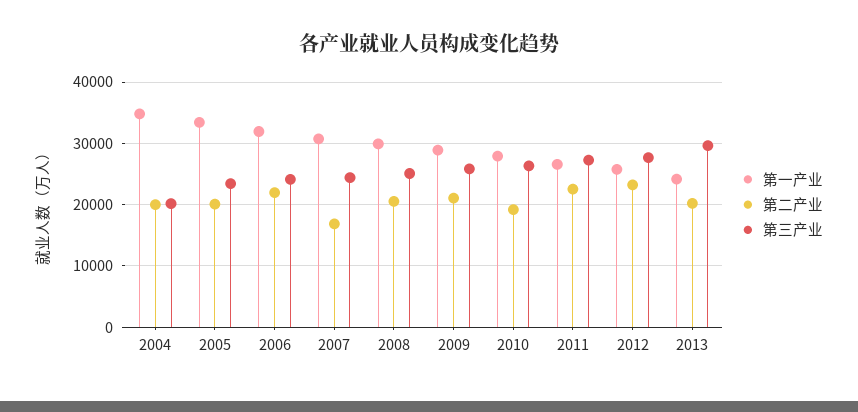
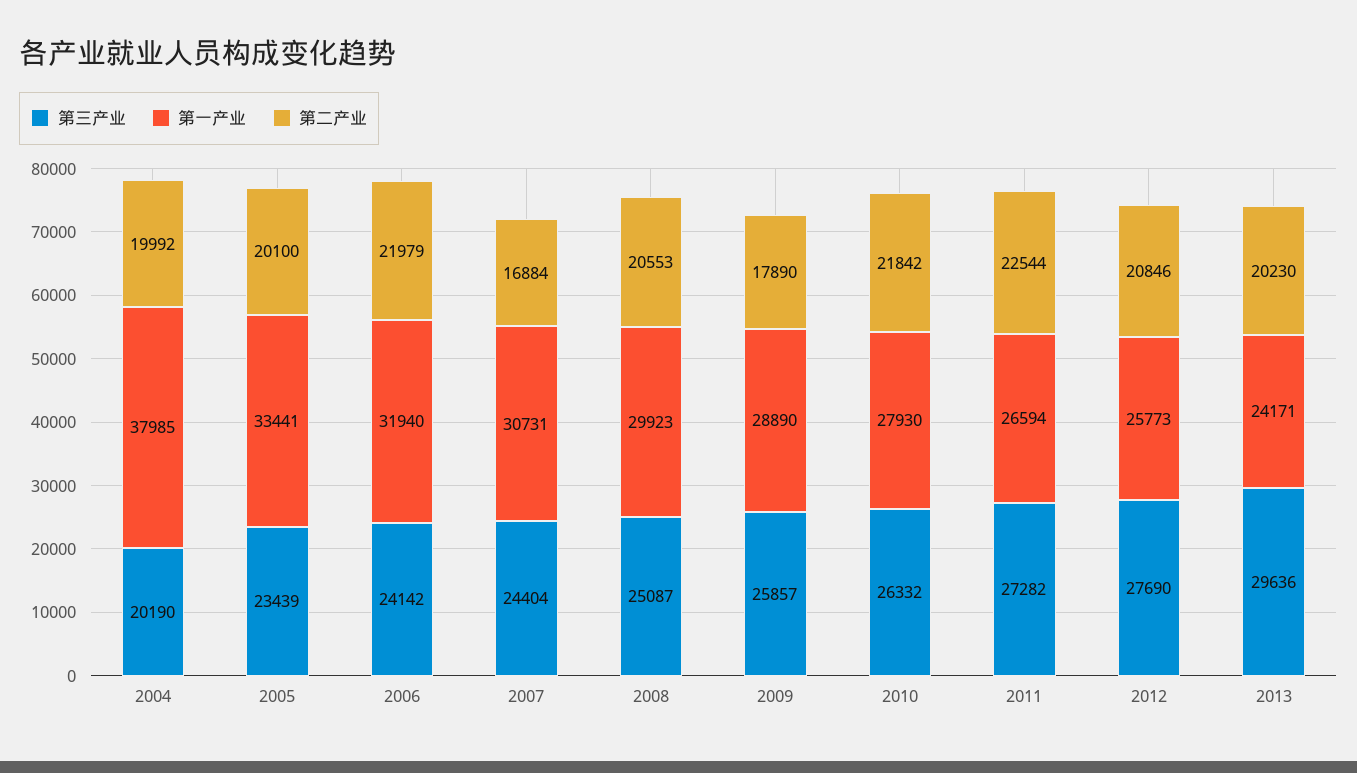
第一产业, 2004: 35000 -> 37985
第二产业, 2009: 21000 -> 17890
第二产业, 2010: 19000 -> 21842
第二产业, 2012: 23000 -> 20846

